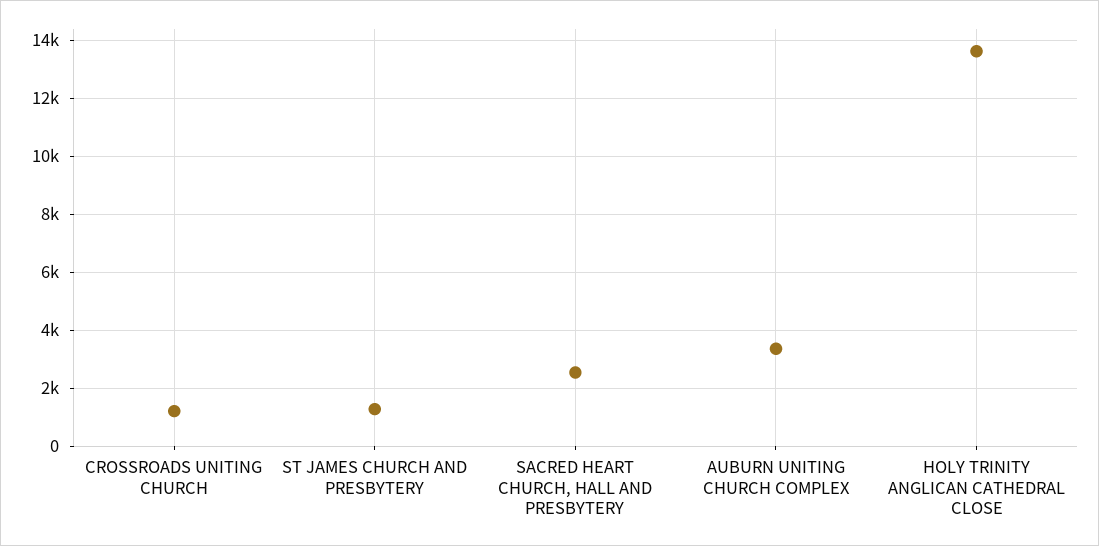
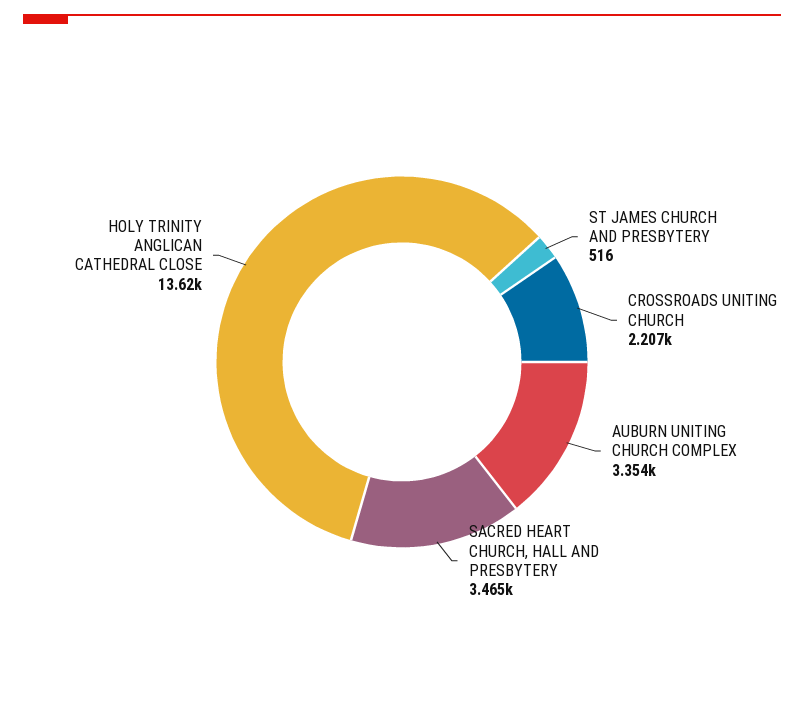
CROSSROADS UNITING CHURCH: 1250 -> 2207
ST JAMES CHURCH AND PRESBYTERY: 1250 -> 516
SACRED HEART CHURCH, HALL AND PRESBYTERY: 2500 -> 3465

